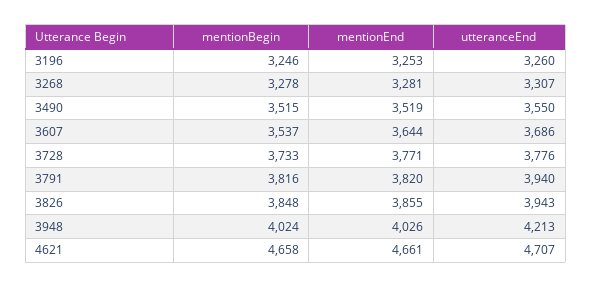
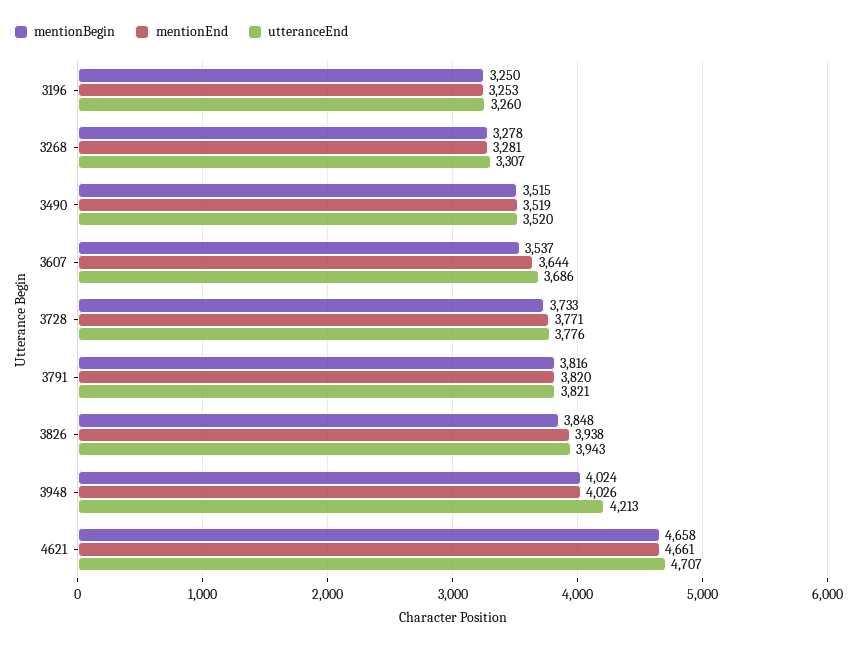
mentionBegin, 3196: 3246 -> 3250
utteranceEnd, 3490: 3550 -> 3520
utteranceEnd, 3791: 3940 -> 3821
mentionEnd, 3826: 3855 -> 3938

